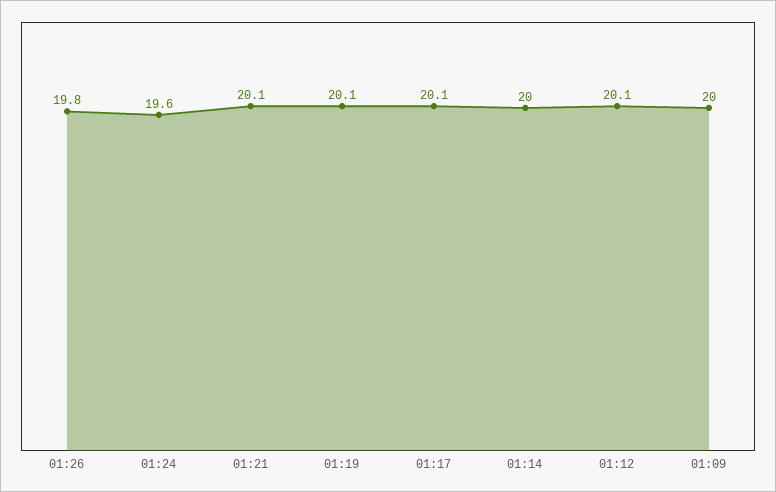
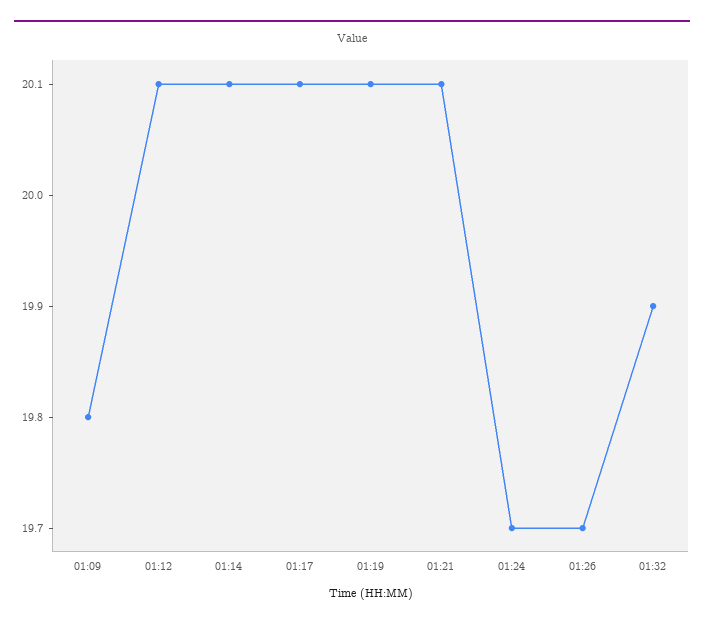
01:26: 19.8 -> 19.7
01:24: 19.6 -> 19.7
01:14: 20 -> 20.1
01:09: 20 -> 19.8
01:32: none -> 19.9

